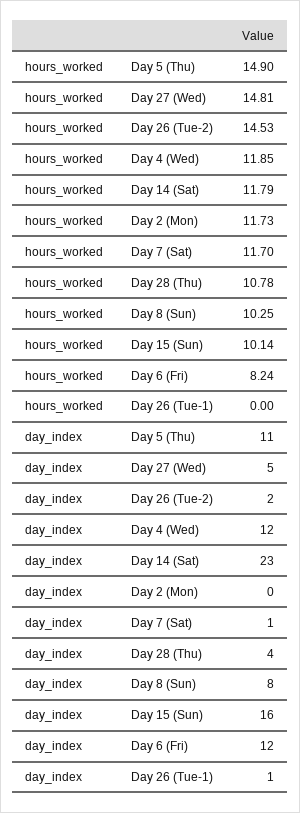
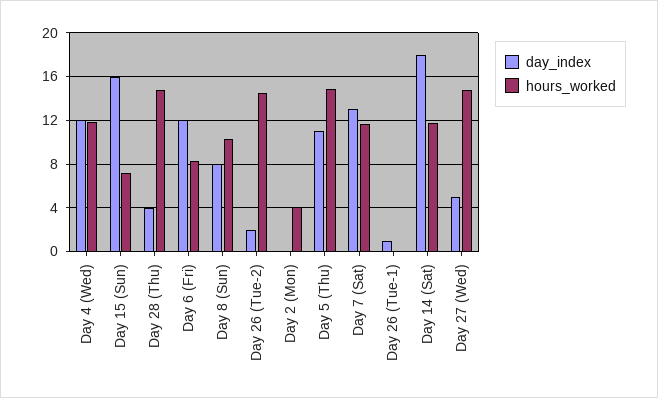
hours_worked, Day 2 (Mon): 11.73 -> 4
hours_worked, Day 28 (Thu): 10.78 -> 15
hours_worked, Day 15 (Sun): 10.14 -> 7
day_index, Day 14 (Sat): 23 -> 18
day_index, Day 7 (Sat): 1 -> 13

